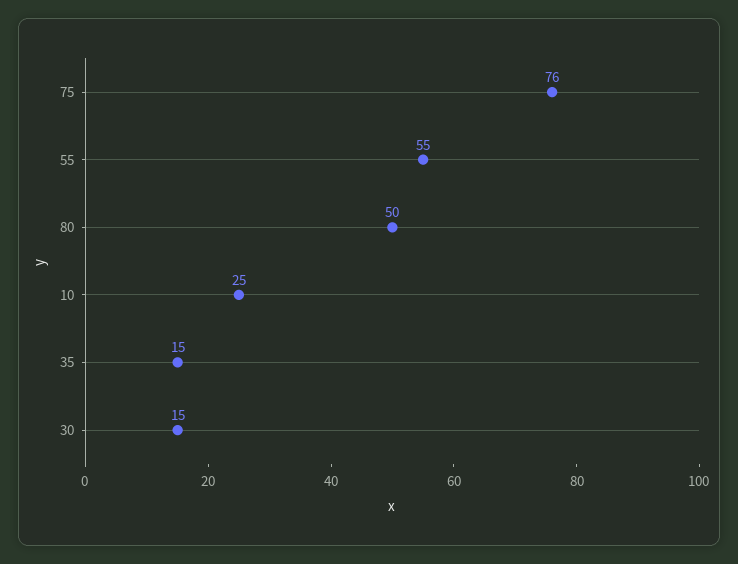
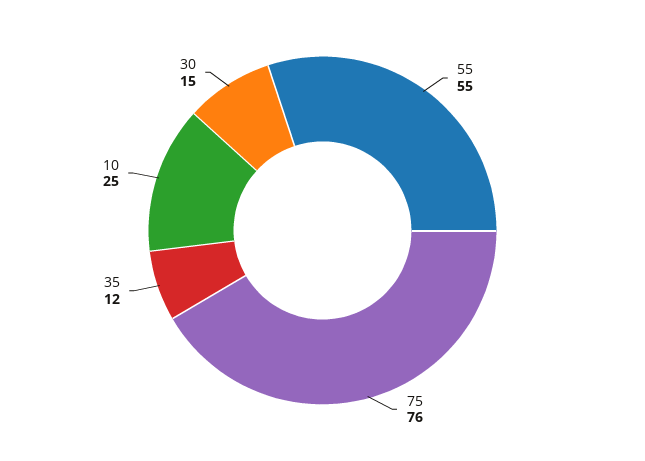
80: 50 -> none
35: 15 -> 12

